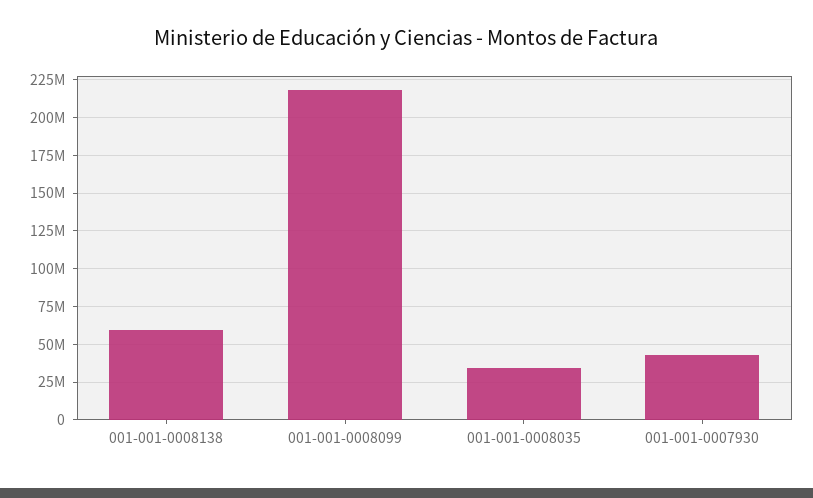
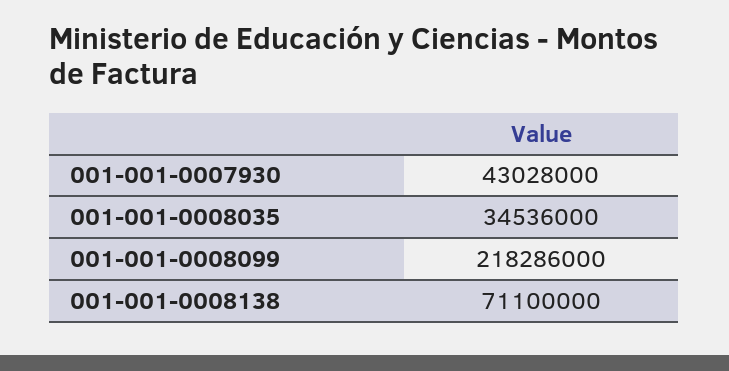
001-001-0008138: 60000000 -> 71100000

